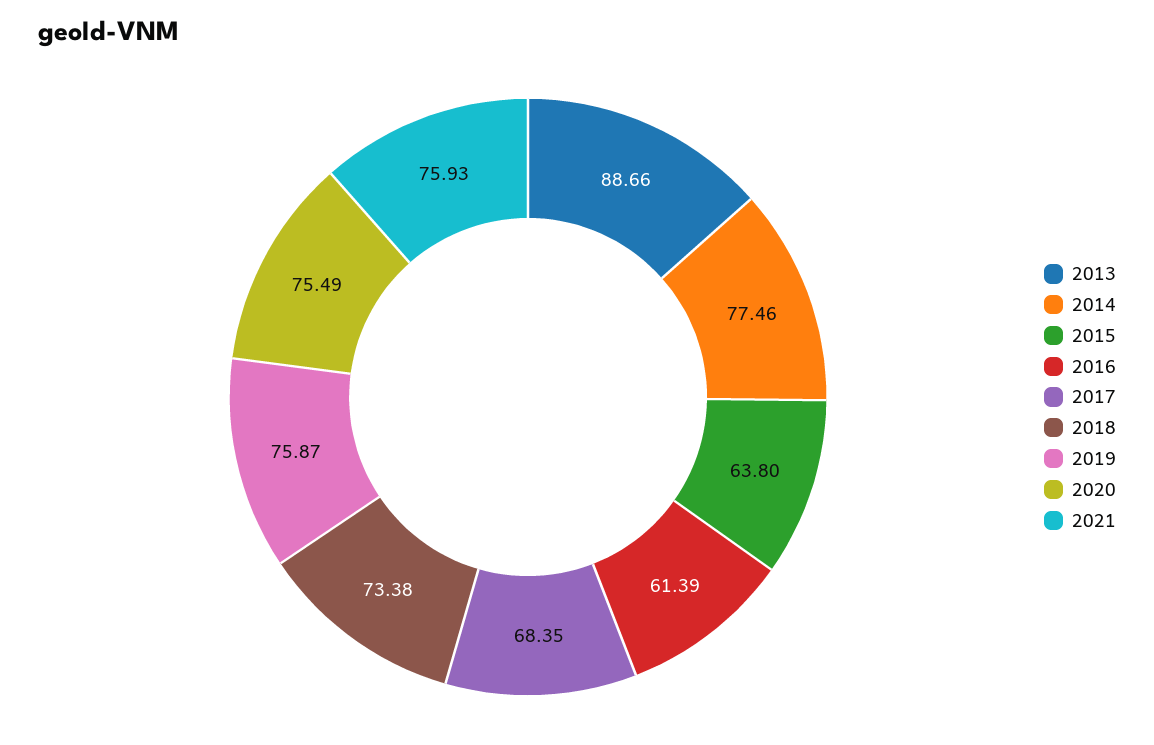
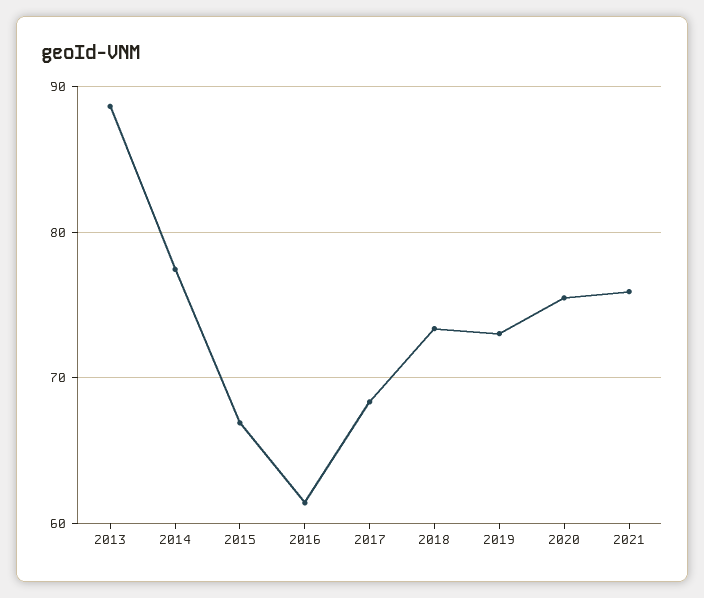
2015: 63.8 -> 67
2019: 75.87 -> 73

